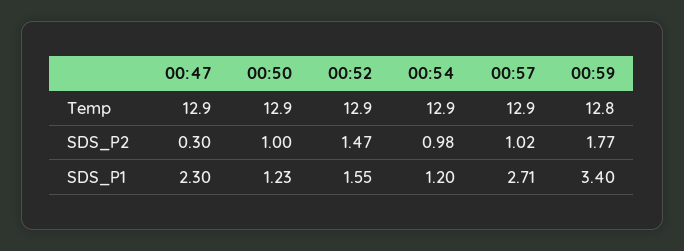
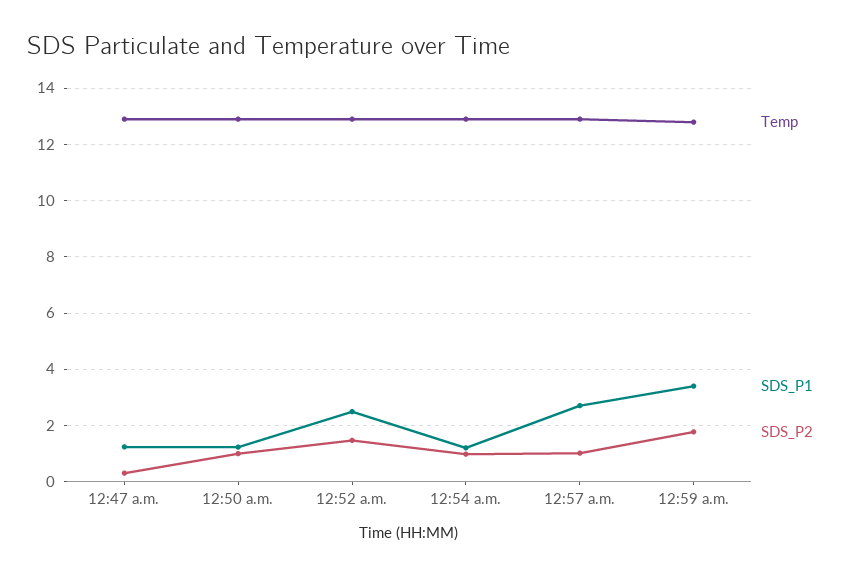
SDS_P1, 00:47: 2.3 -> 1.25
SDS_P1, 00:52: 1.55 -> 2.5

